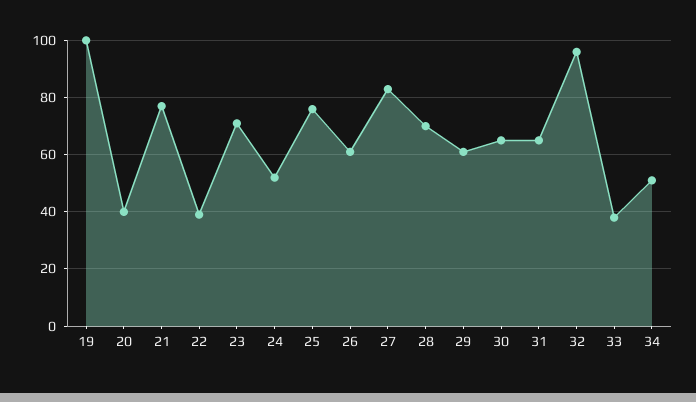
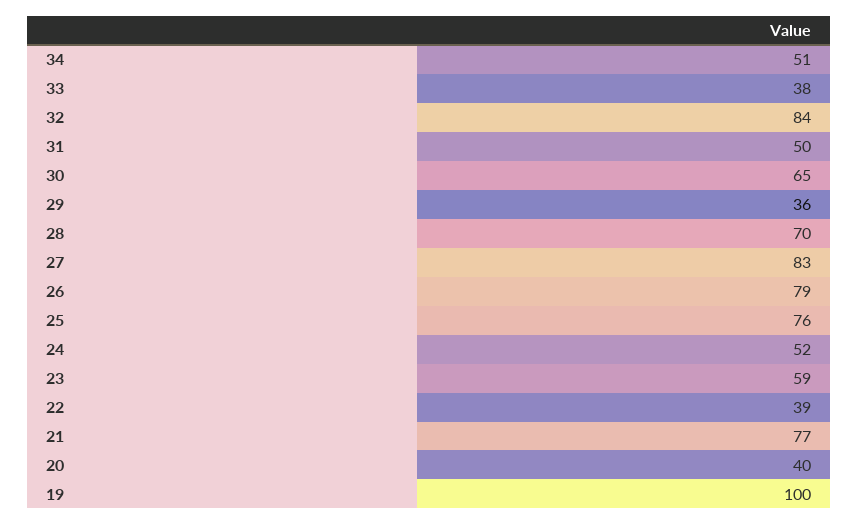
23: 70 -> 59
26: 60 -> 79
29: 60 -> 36
31: 65 -> 50
32: 95 -> 84

